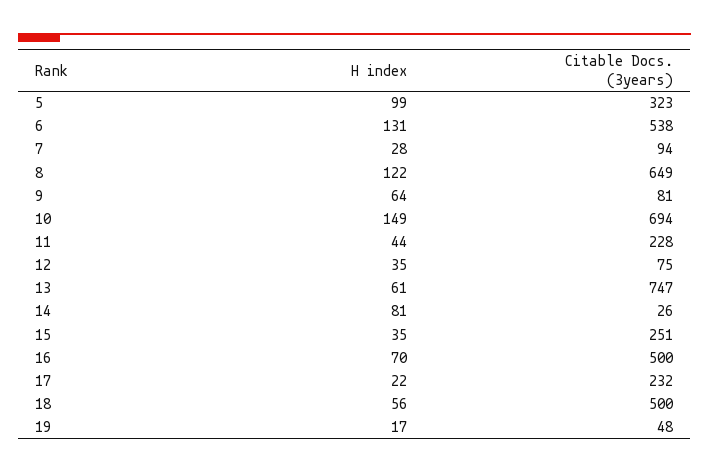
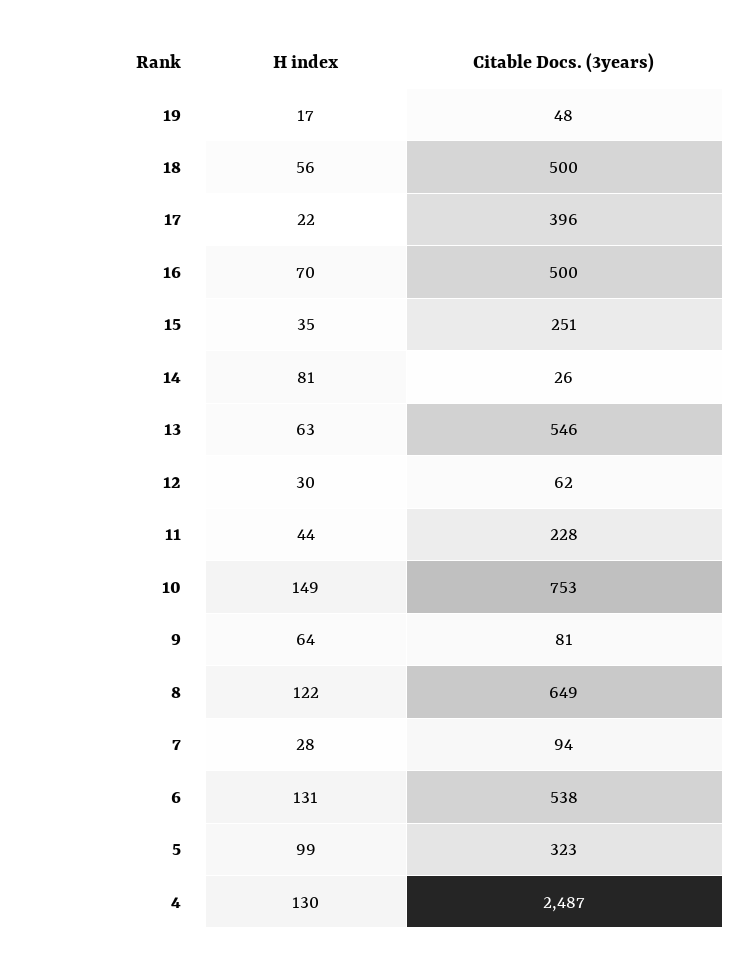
Citable Docs. (3years), 10: 694 -> 753
H index, 12: 35 -> 30
Citable Docs. (3years), 12: 75 -> 62
H index, 13: 61 -> 63
Citable Docs. (3years), 13: 747 -> 546
Citable Docs. (3years), 17: 232 -> 396
H index, 4: none -> 130
Citable Docs. (3years), 4: none -> 2487

